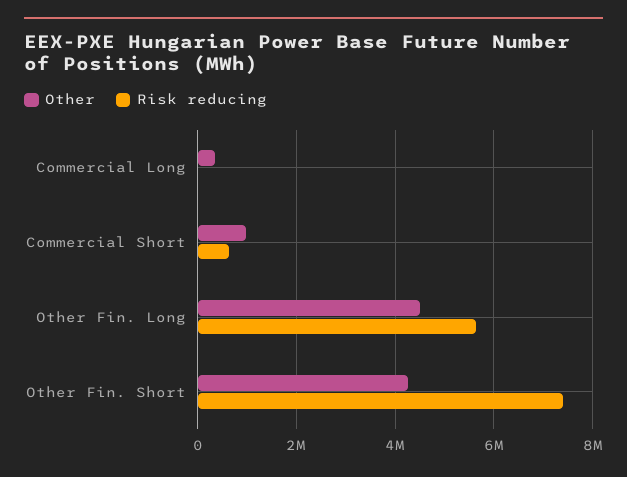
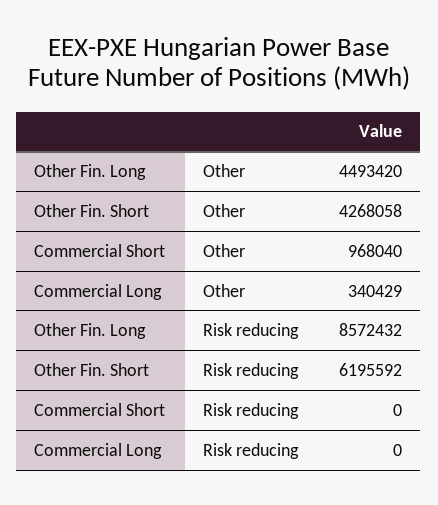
Risk reducing, Commercial Short: 600000 -> 0
Risk reducing, Other Fin. Long: 5600000 -> 8572432
Risk reducing, Other Fin. Short: 7400000 -> 6195592

